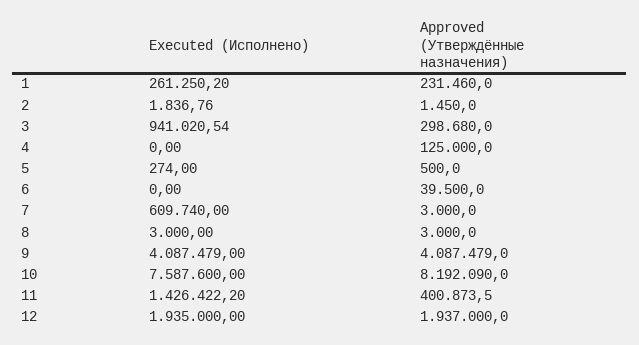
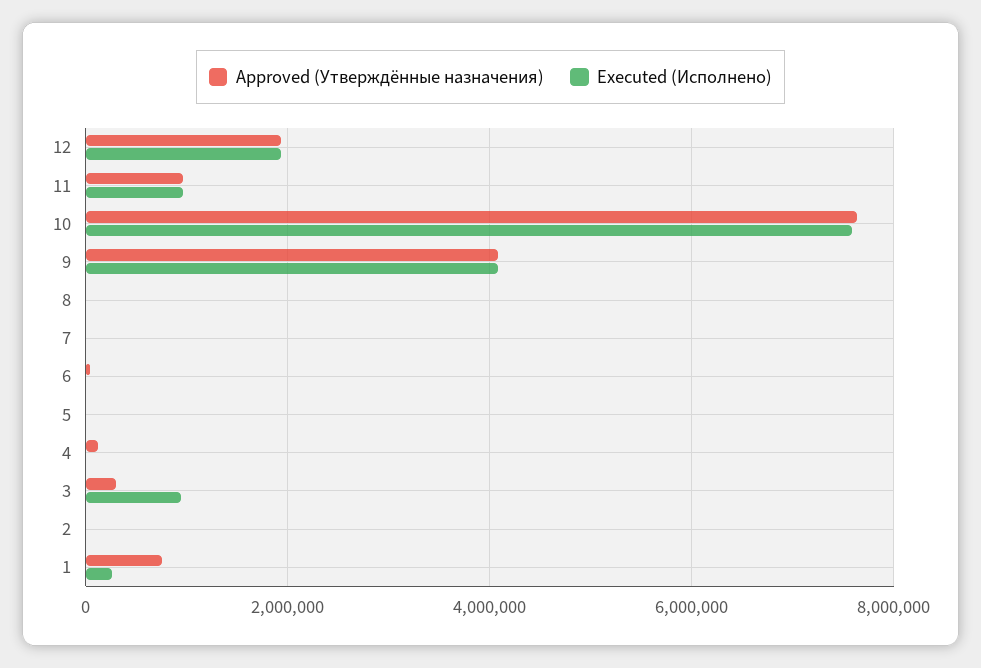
Approved (Утверждённые назначения), 1: 231460 -> 800000
Executed (Исполнено), 7: 609740 -> 0
Approved (Утверждённые назначения), 10: 8192090 -> 7600000
Executed (Исполнено), 11: 1426422.2 -> 1000000
Approved (Утверждённые назначения), 11: 400873.5 -> 1000000

